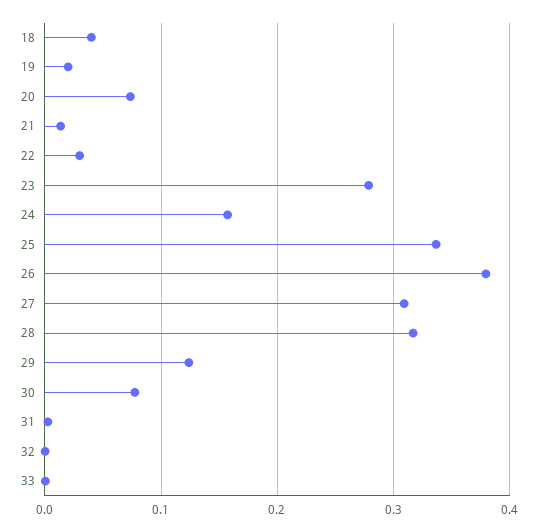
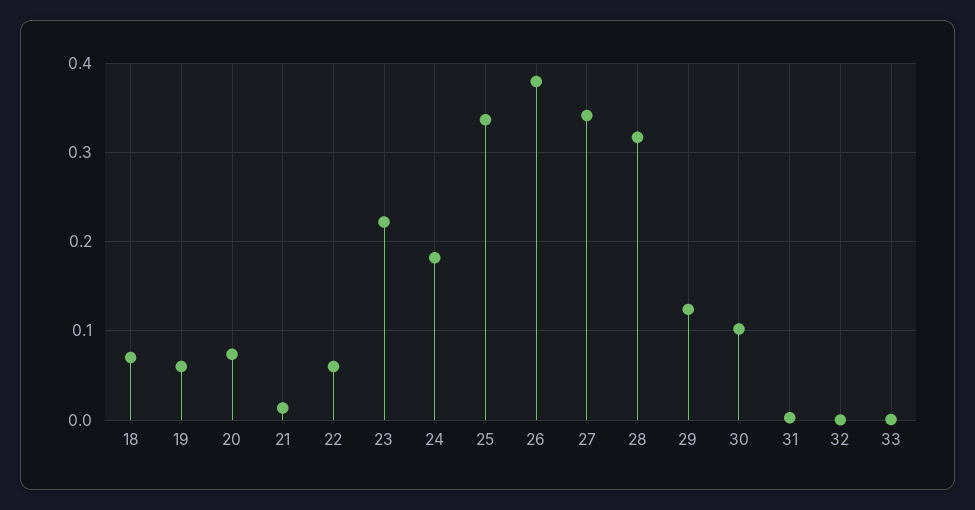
18: 0.04 -> 0.07
19: 0.02 -> 0.06
22: 0.03 -> 0.06
23: 0.28 -> 0.22
24: 0.16 -> 0.18
27: 0.31 -> 0.34
30: 0.08 -> 0.1

